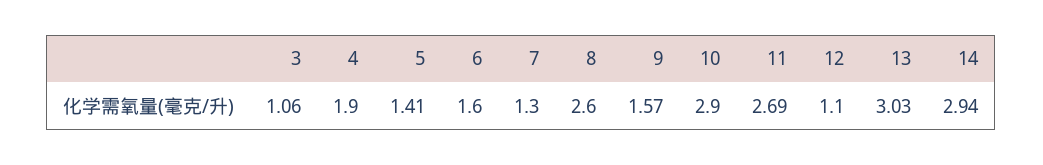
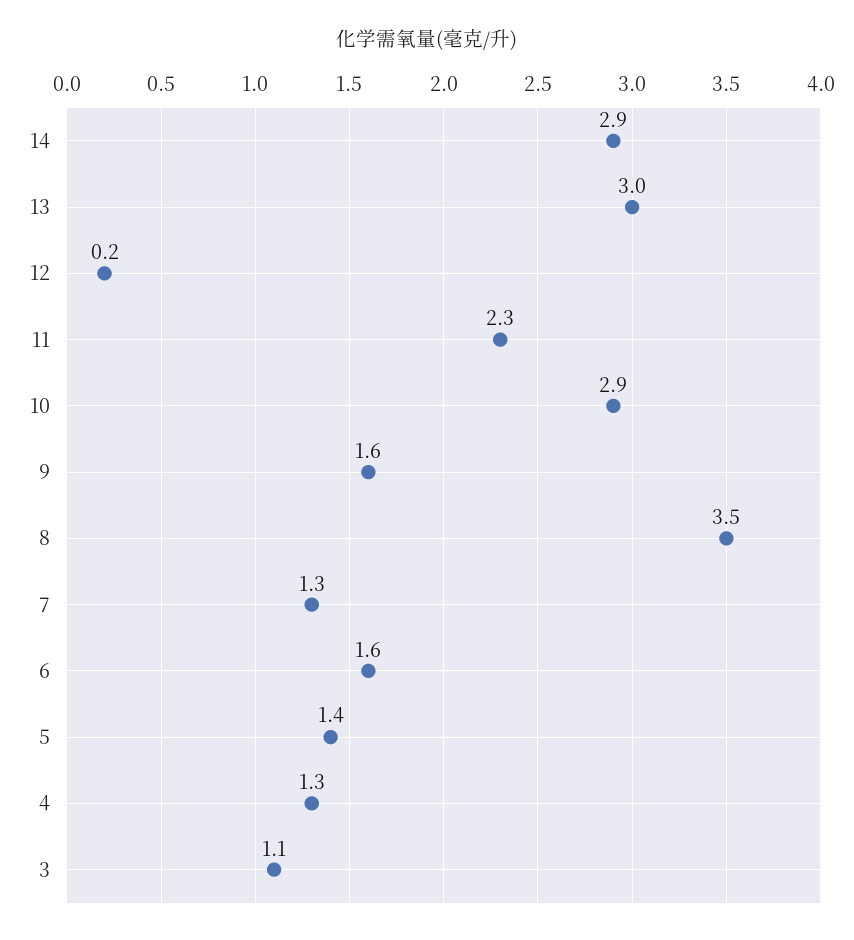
4: 1.9 -> 1.3
8: 2.6 -> 3.5
11: 2.69 -> 2.3
12: 1.1 -> 0.2

